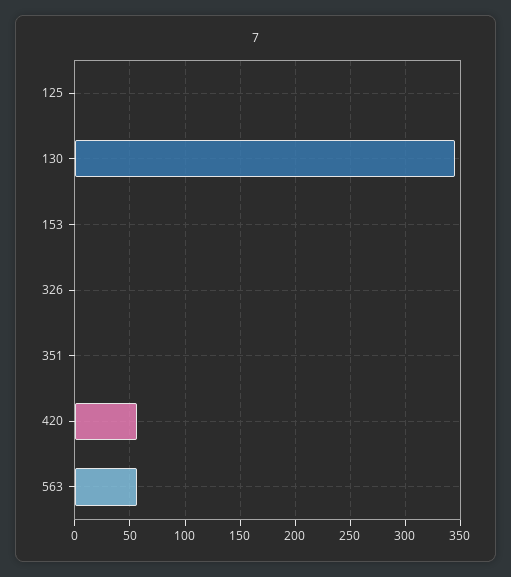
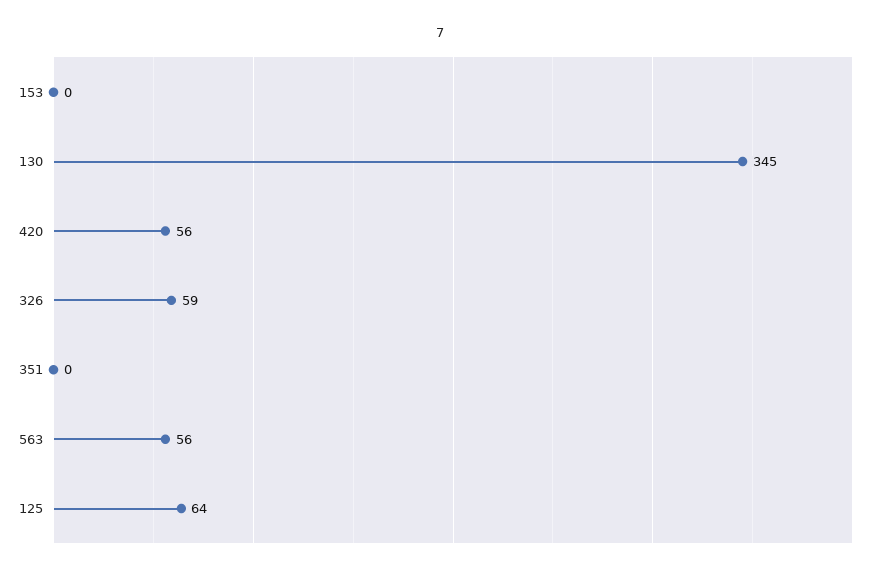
125: 0 -> 64
326: 0 -> 59

